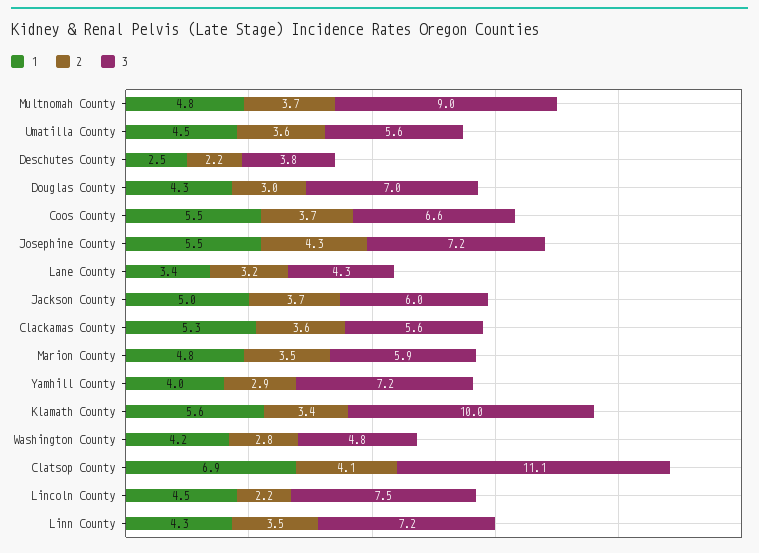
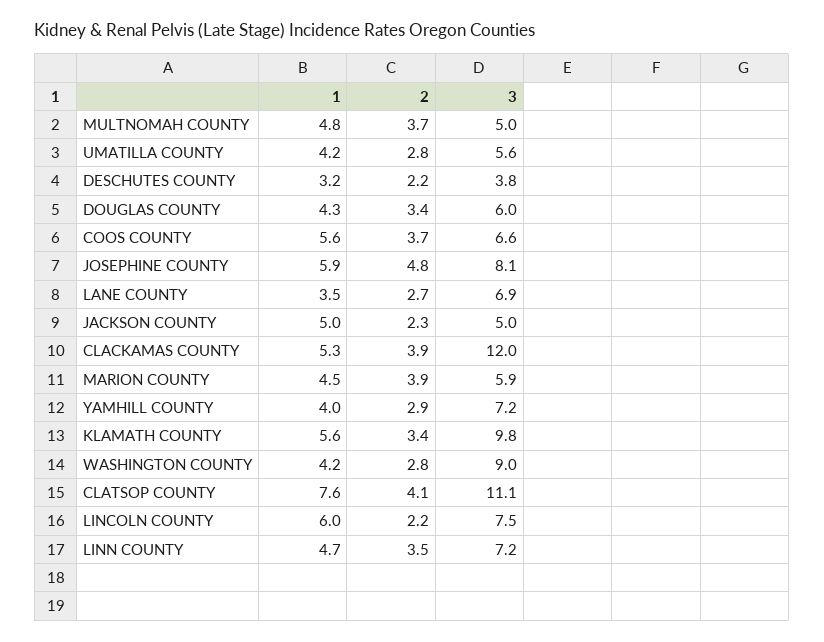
3, Multnomah County: 9 -> 5
1, Umatilla County: 4.5 -> 4.2
2, Umatilla County: 3.6 -> 2.8
1, Deschutes County: 2.5 -> 3.2
2, Douglas County: 3 -> 3.4
3, Douglas County: 7 -> 6
1, Coos County: 5.5 -> 5.6
1, Josephine County: 5.5 -> 5.9
2, Josephine County: 4.3 -> 4.8
3, Josephine County: 7.2 -> 8.1
1, Lane County: 3.4 -> 3.5
2, Lane County: 3.2 -> 2.7
3, Lane County: 4.3 -> 6.9
2, Jackson County: 3.7 -> 2.3
3, Jackson County: 6 -> 5
2, Clackamas County: 3.6 -> 3.9
3, Clackamas County: 5.6 -> 12
1, Marion County: 4.8 -> 4.5
2, Marion County: 3.5 -> 3.9
3, Klamath County: 10 -> 9.8
3, Washington County: 4.8 -> 9
1, Clatsop County: 6.9 -> 7.6
1, Lincoln County: 4.5 -> 6
1, Linn County: 4.3 -> 4.7

